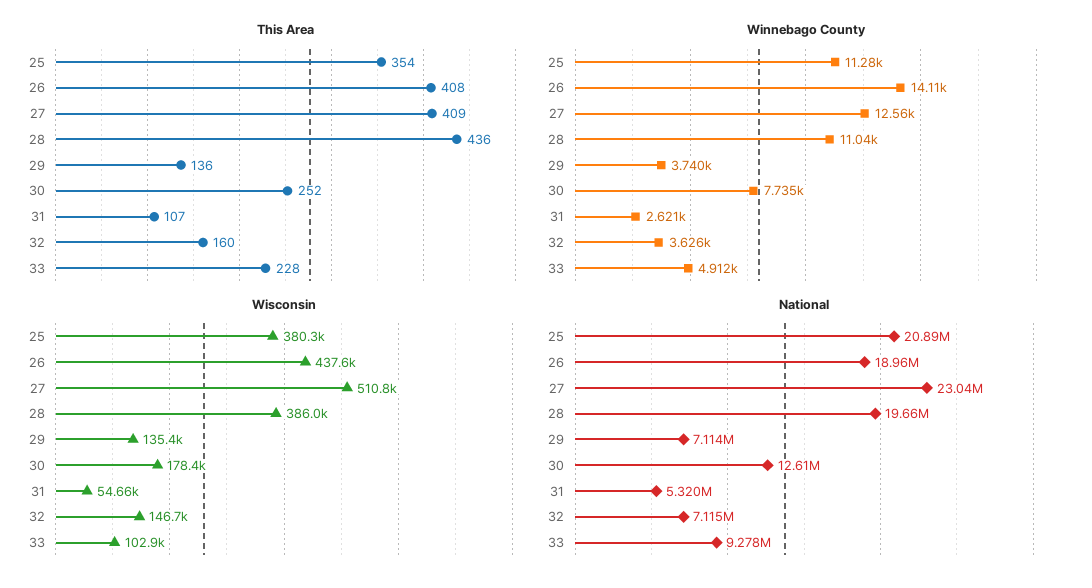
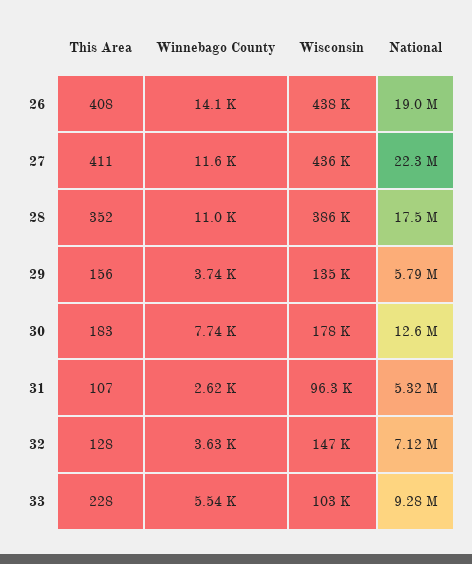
This Area, 25: 354 -> none
This Area, 27: 409 -> 411
This Area, 28: 436 -> 352
This Area, 29: 136 -> 156
This Area, 30: 252 -> 183
This Area, 32: 160 -> 128
Winnebago County, 25: 11280 -> none
Winnebago County, 27: 12560 -> 11600
Winnebago County, 33: 4912 -> 5540
Wisconsin, 25: 380300 -> none
Wisconsin, 27: 510800 -> 436000
Wisconsin, 31: 54660 -> 96300
National, 25: 20890000 -> none
National, 27: 23040000 -> 22300000
National, 28: 19660000 -> 17500000
National, 29: 7114000 -> 5790000

